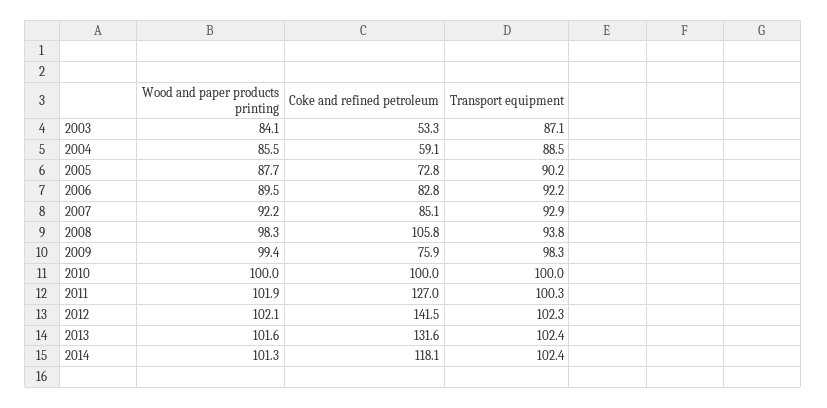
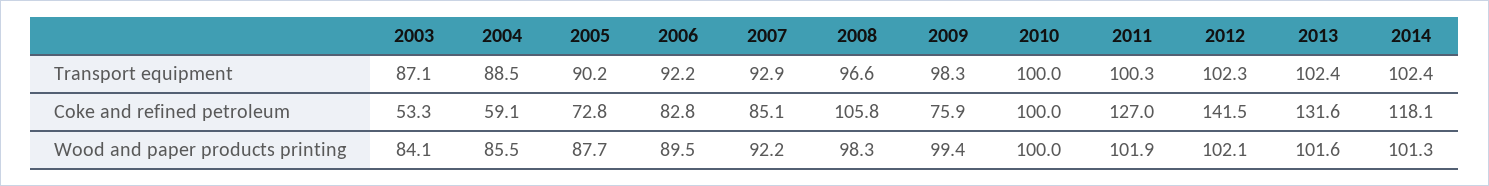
Transport equipment, 2008: 93.8 -> 96.6

